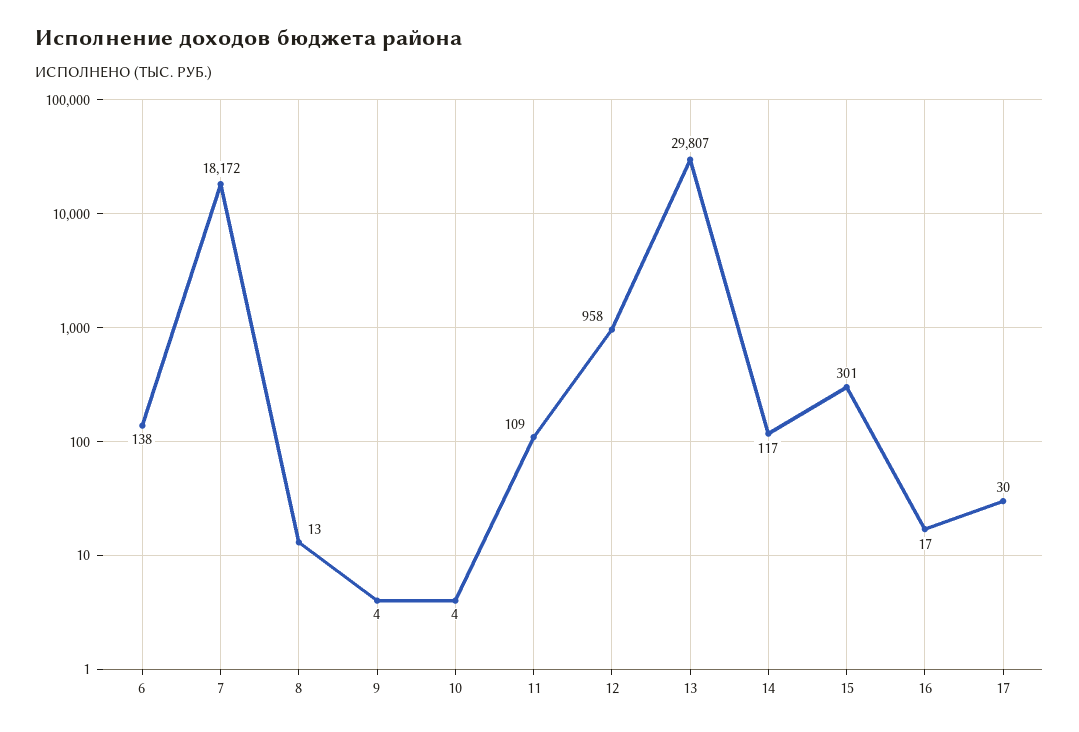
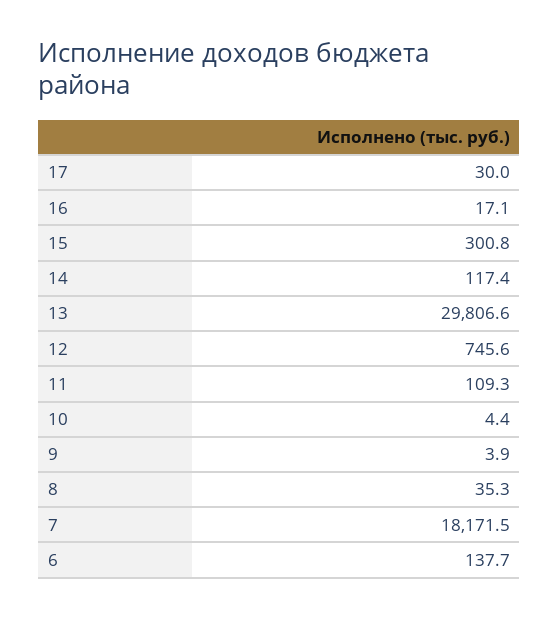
8: 13 -> 35.3
12: 958 -> 745.6

